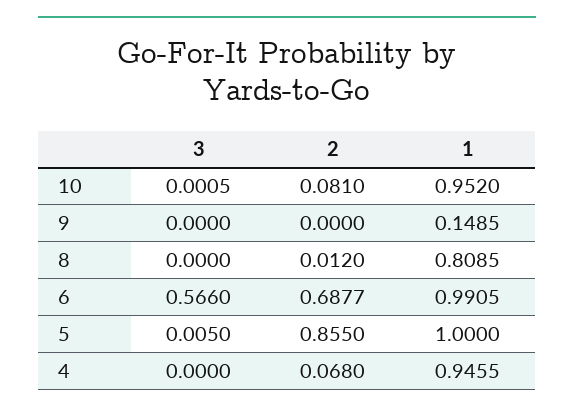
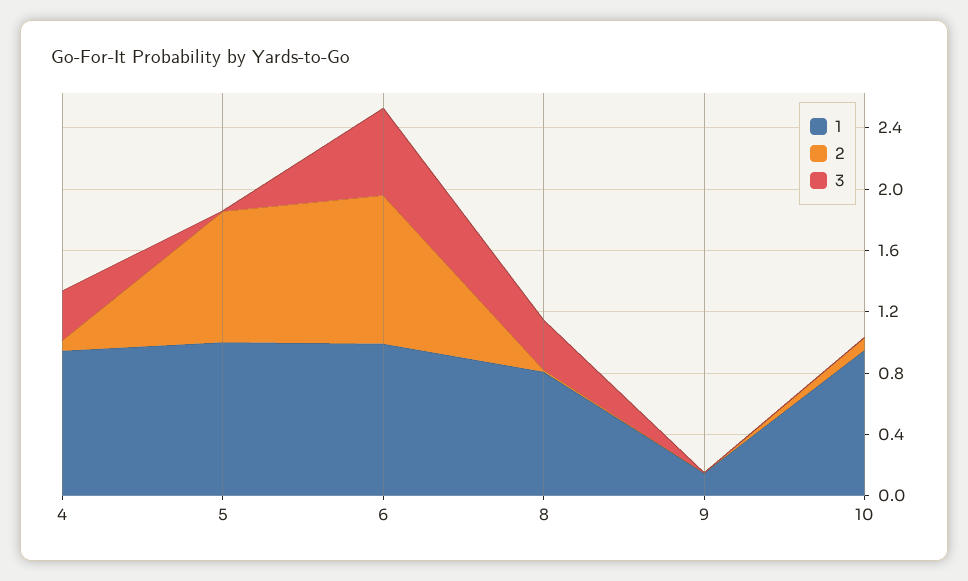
3, 8: 0 -> 0.3
2, 6: 0.6877 -> 1
3, 4: 0 -> 0.3

